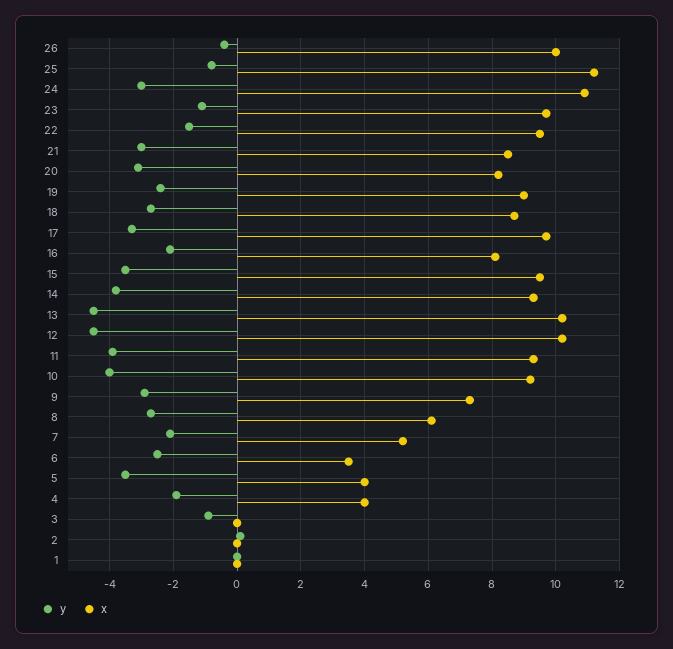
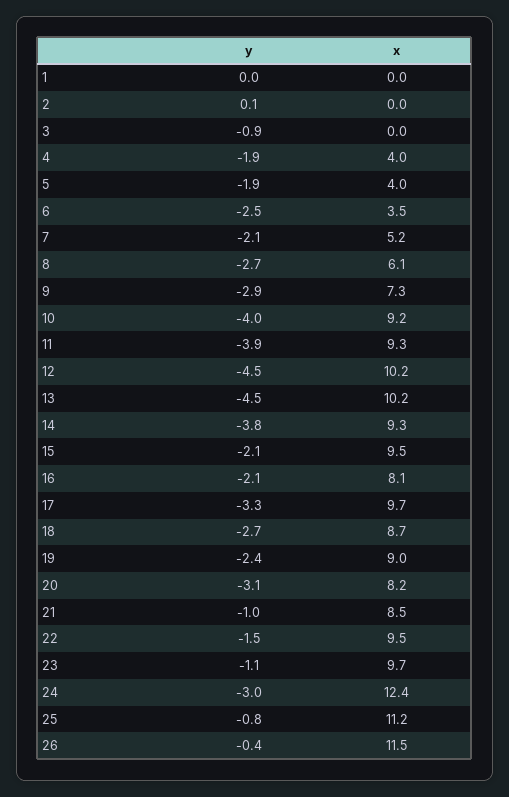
x, 26: 10 -> 11.5
x, 24: 11 -> 12.4
y, 21: -3 -> -1
y, 15: -3.5 -> -2.1
y, 5: -3.5 -> -1.9

